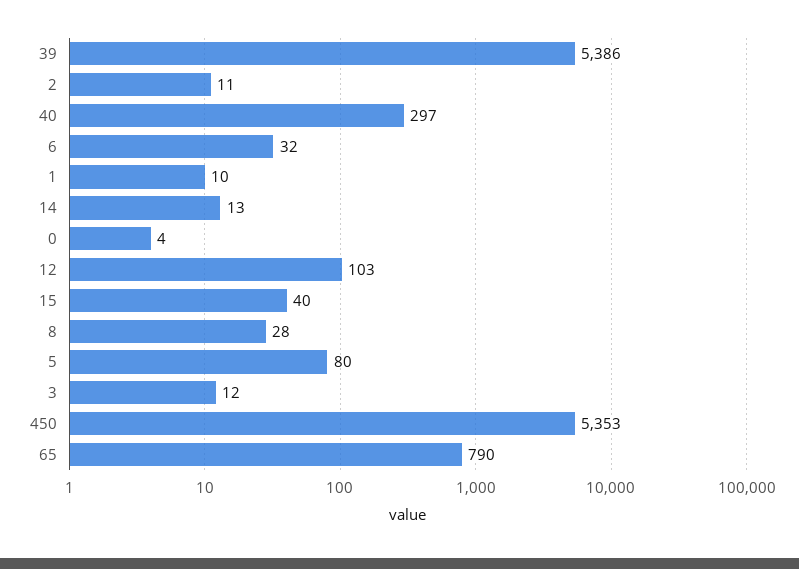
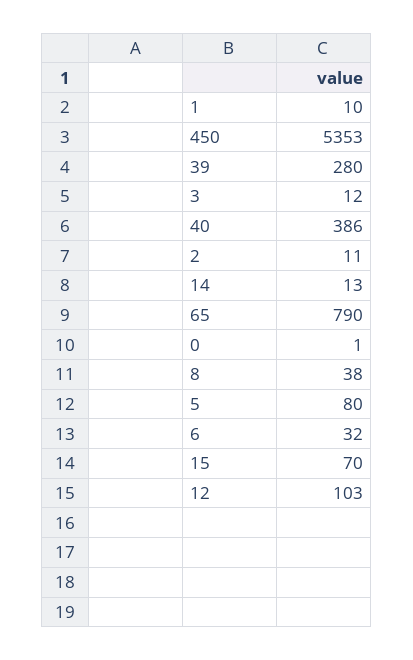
39: 5386 -> 280
40: 297 -> 386
0: 4 -> 1
15: 40 -> 70
8: 28 -> 38

